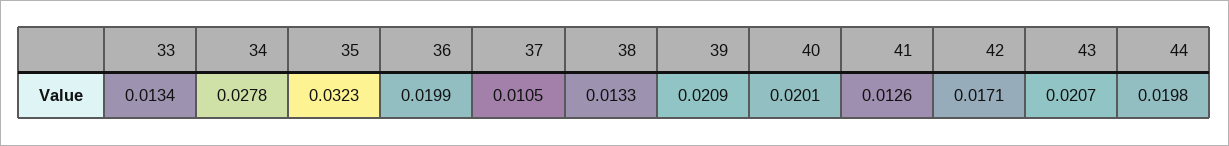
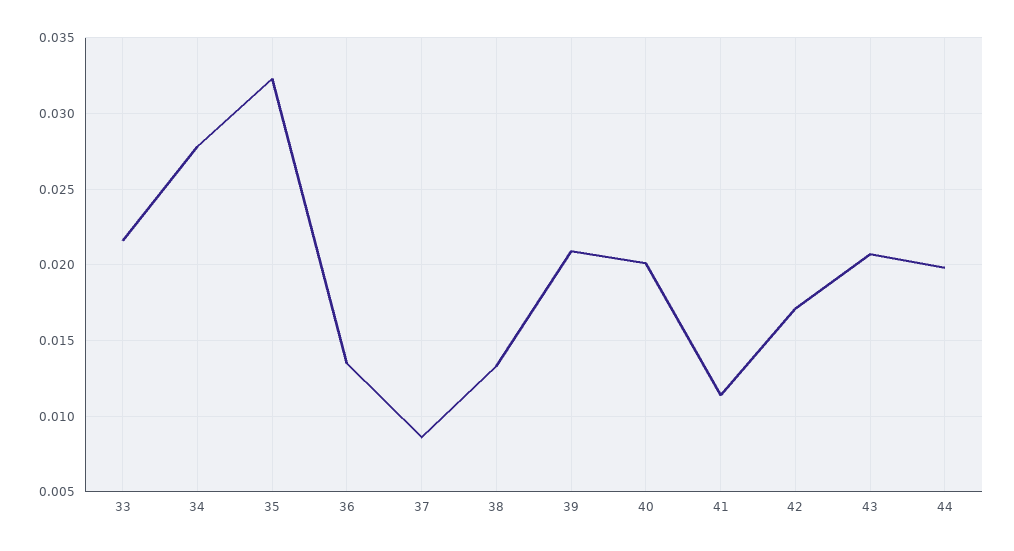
33: 0.0134 -> 0.0215
36: 0.0199 -> 0.0135
37: 0.0105 -> 0.0085
41: 0.0126 -> 0.0115

